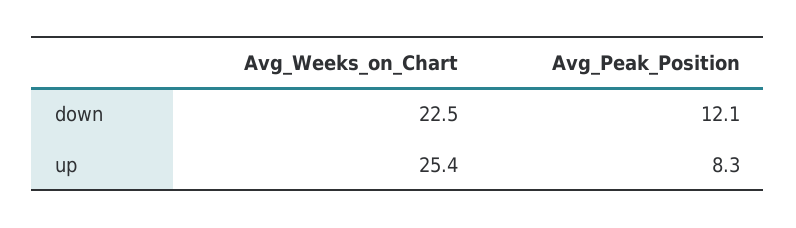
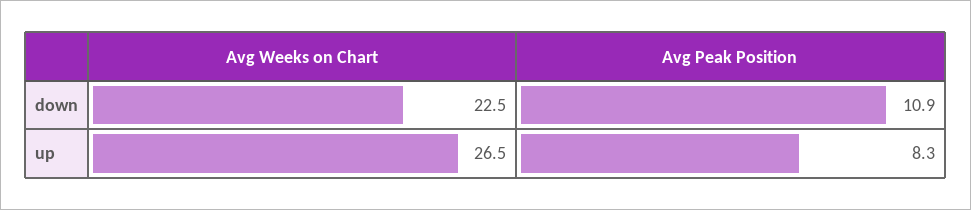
Avg_Peak_Position, down: 12.1 -> 10.9
Avg_Weeks_on_Chart, up: 25.4 -> 26.5

